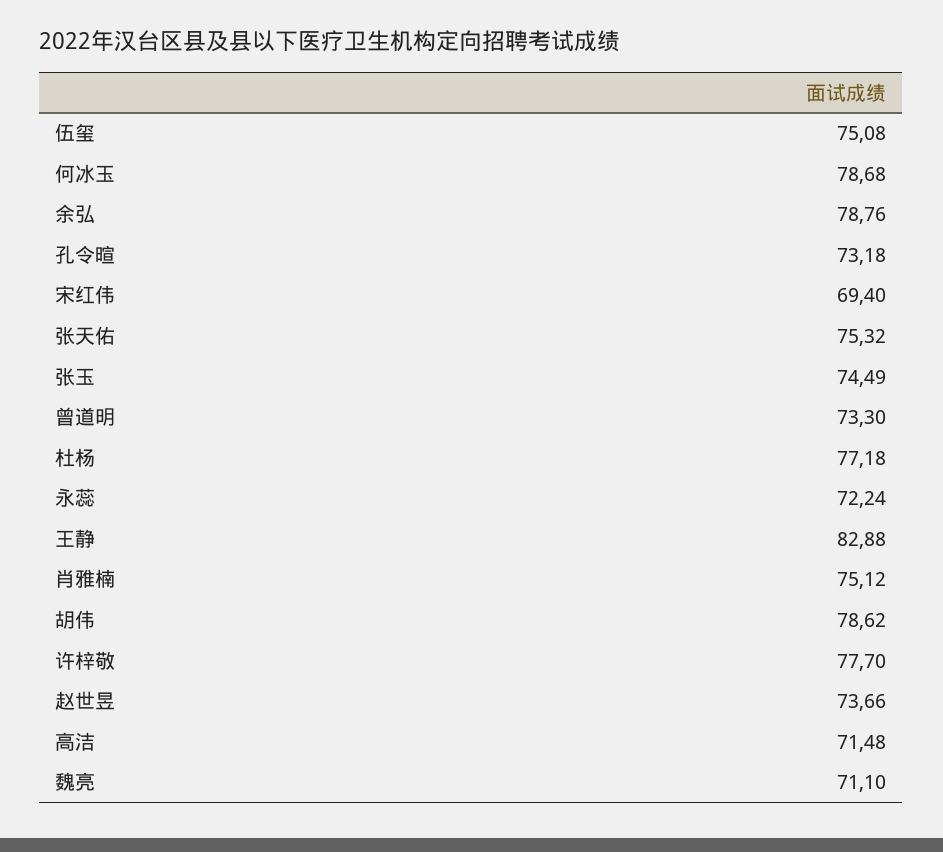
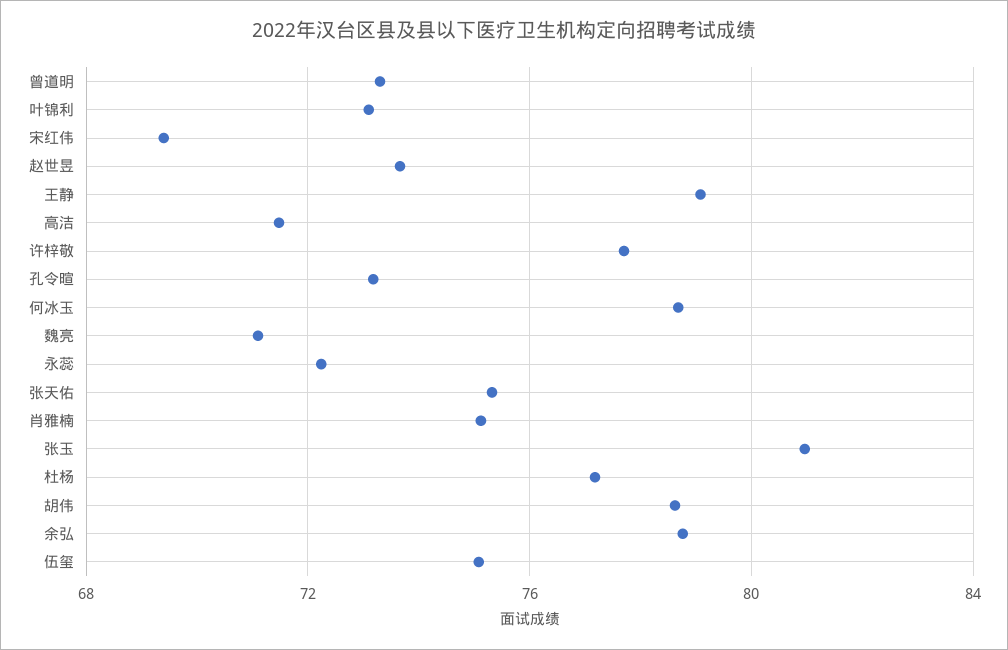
张玉: 74.49 -> 81
王静: 82.88 -> 79
叶锦利: none -> 73

